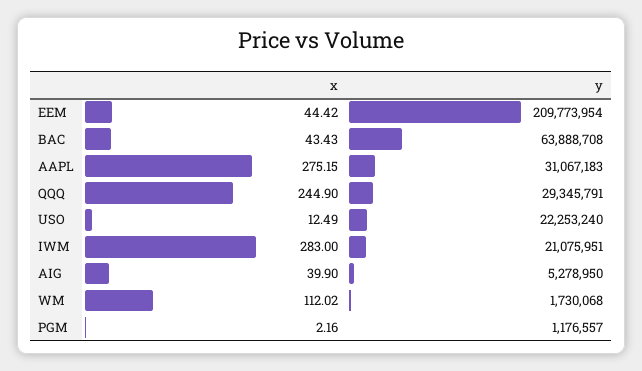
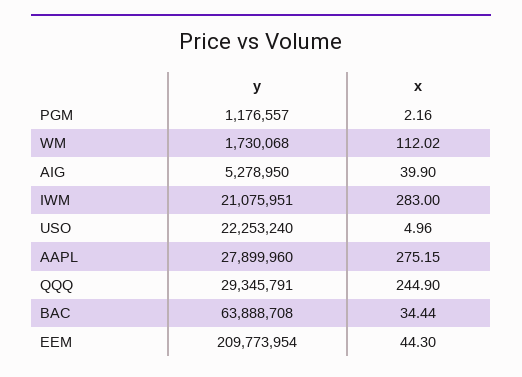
x, EEM: 44.42 -> 44.3
x, BAC: 43.43 -> 34.44
y, AAPL: 31067183 -> 27899960
x, USO: 12.49 -> 4.96

